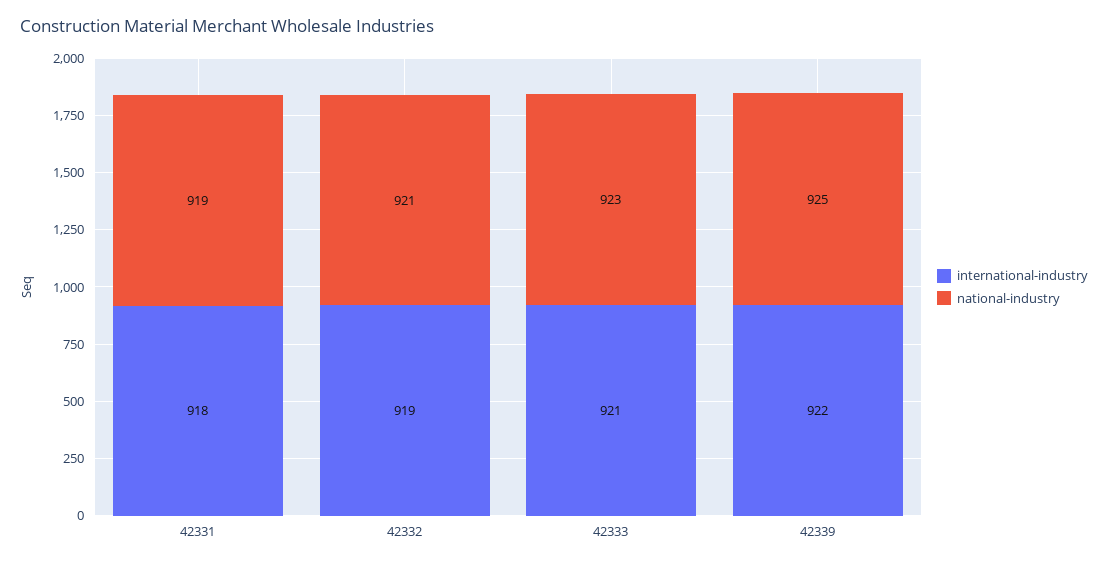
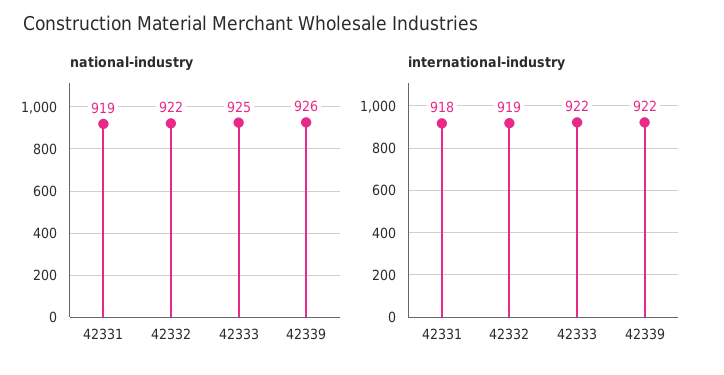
national-industry, 42332: 921 -> 922
international-industry, 42333: 921 -> 922
national-industry, 42333: 923 -> 925
national-industry, 42339: 925 -> 926

